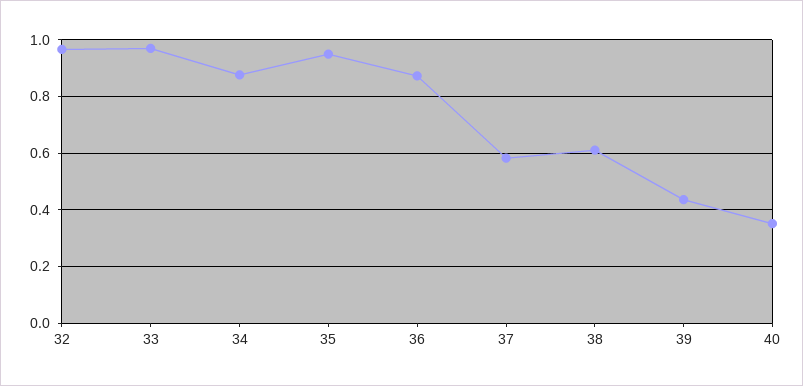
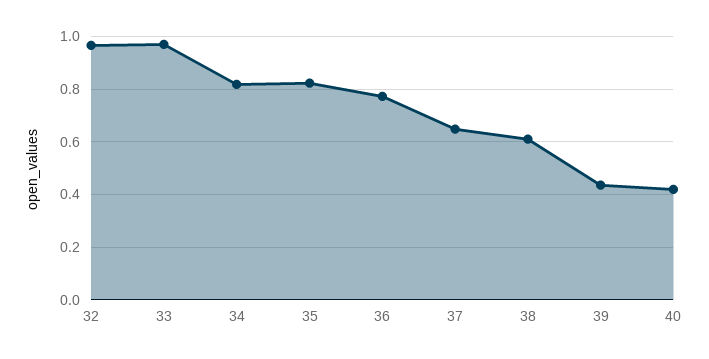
34: 0.875 -> 0.825
35: 0.95 -> 0.825
36: 0.875 -> 0.775
37: 0.575 -> 0.65
40: 0.35 -> 0.425

